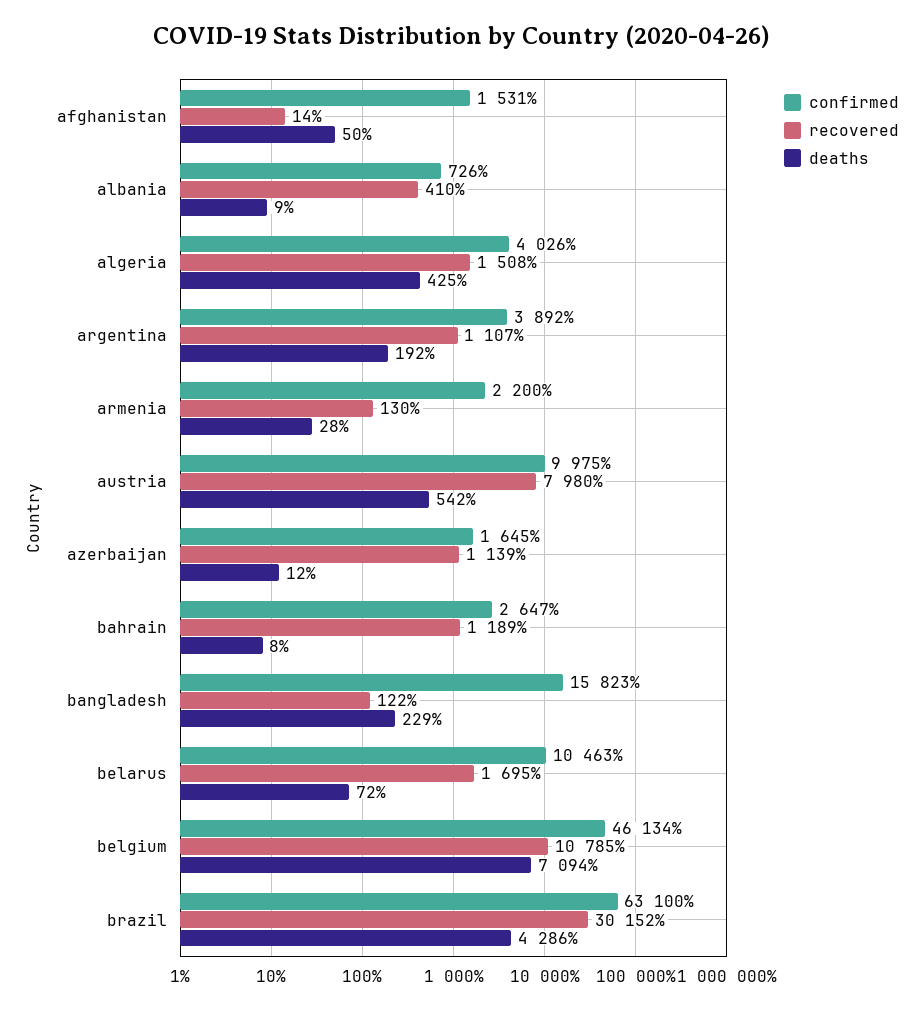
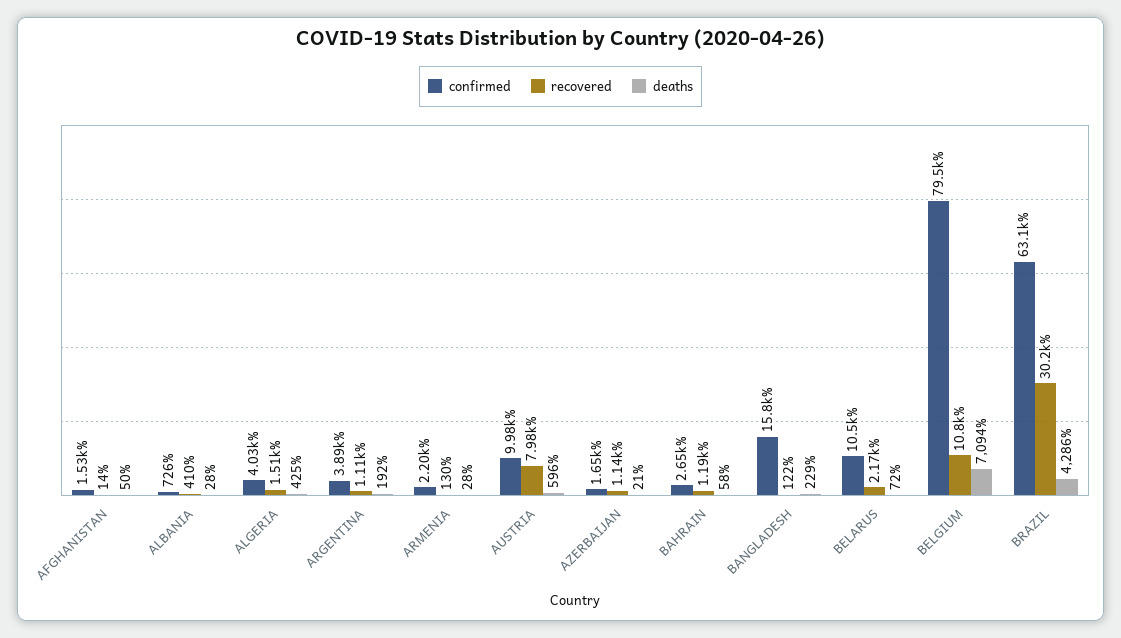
deaths, albania: 9 -> 28
deaths, austria: 542 -> 596
deaths, azerbaijan: 12 -> 21
deaths, bahrain: 8 -> 58
recovered, belarus: 1695 -> 2170
confirmed, belgium: 46134 -> 79500

